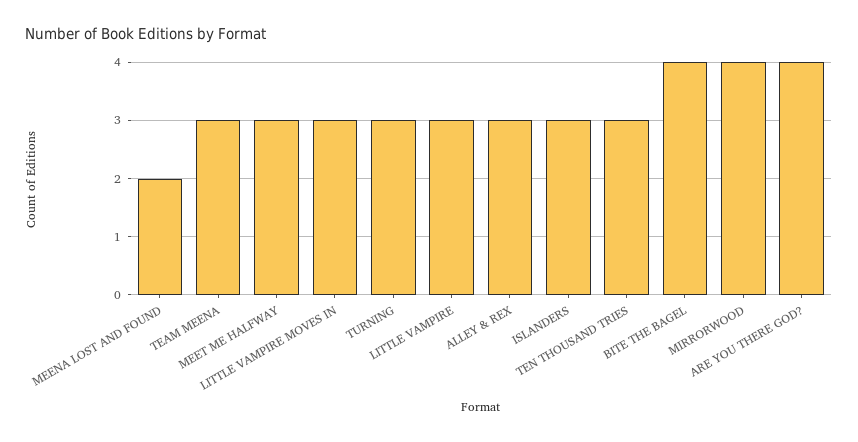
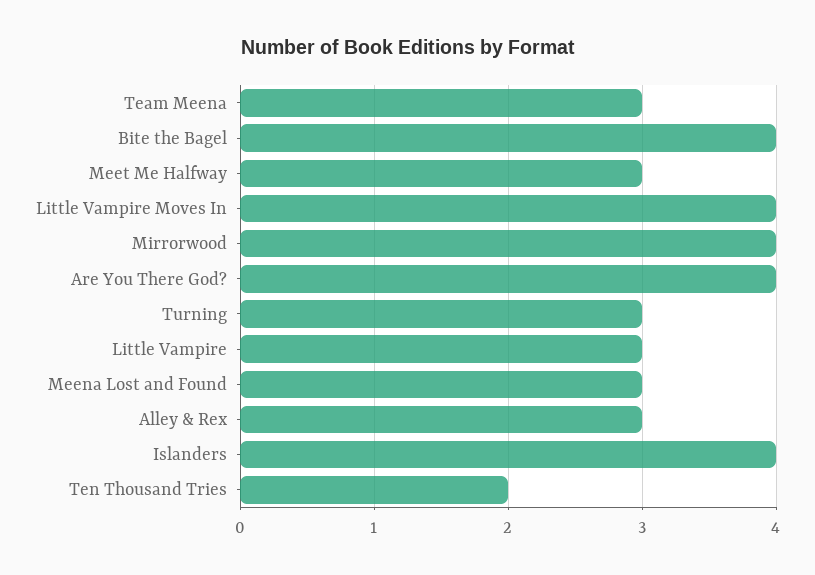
MEENA LOST AND FOUND: 2 -> 3
LITTLE VAMPIRE MOVES IN: 3 -> 4
ISLANDERS: 3 -> 4
TEN THOUSAND TRIES: 3 -> 2

